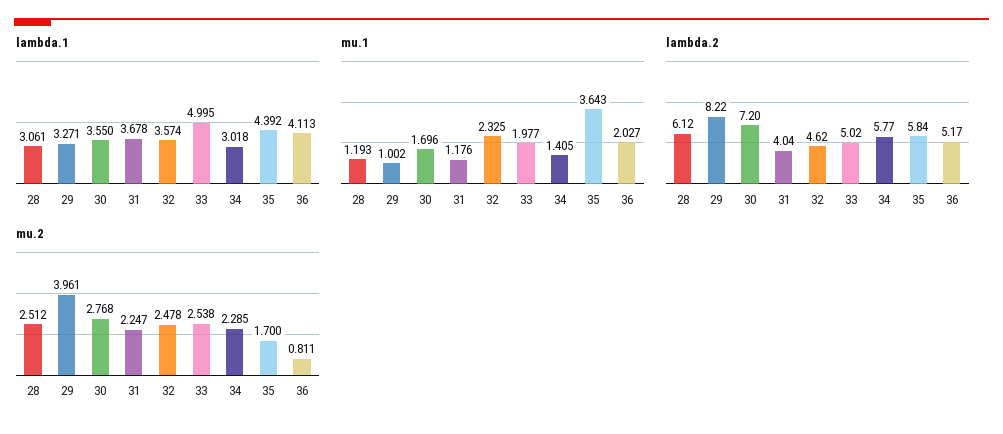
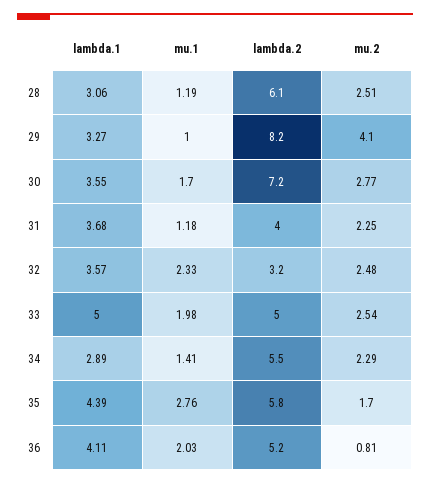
lambda.1, 34: 3.018 -> 2.89
mu.1, 35: 3.643 -> 2.76
lambda.2, 32: 4.62 -> 3.2
lambda.2, 34: 5.77 -> 5.5
mu.2, 29: 3.961 -> 4.1

